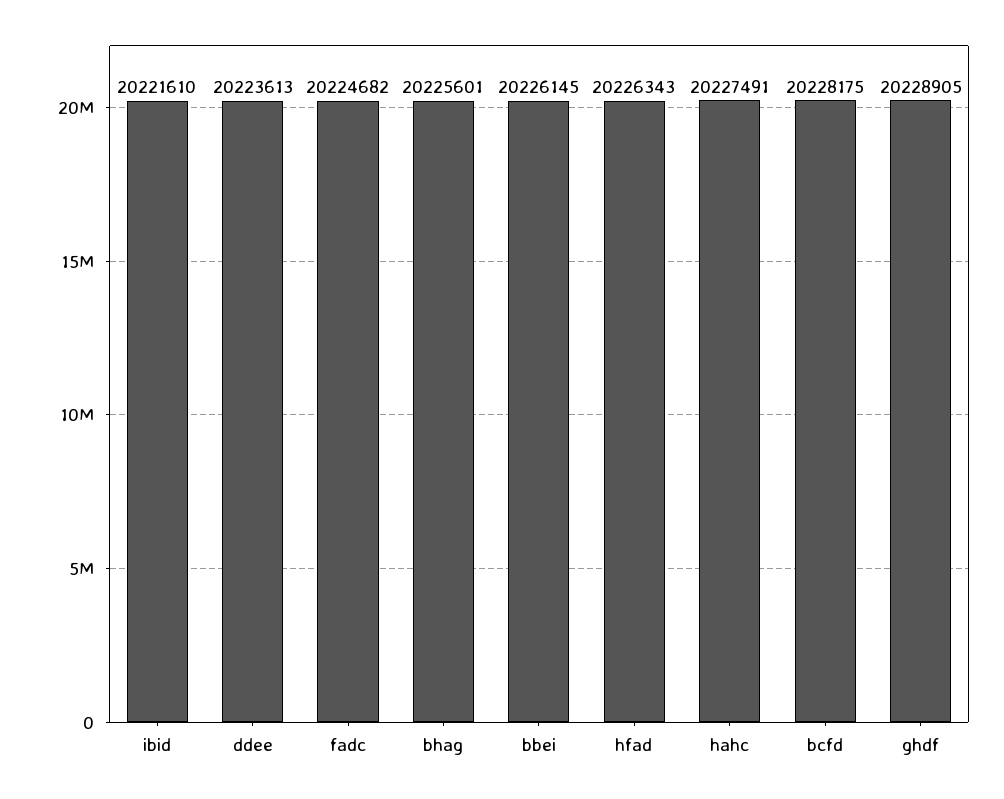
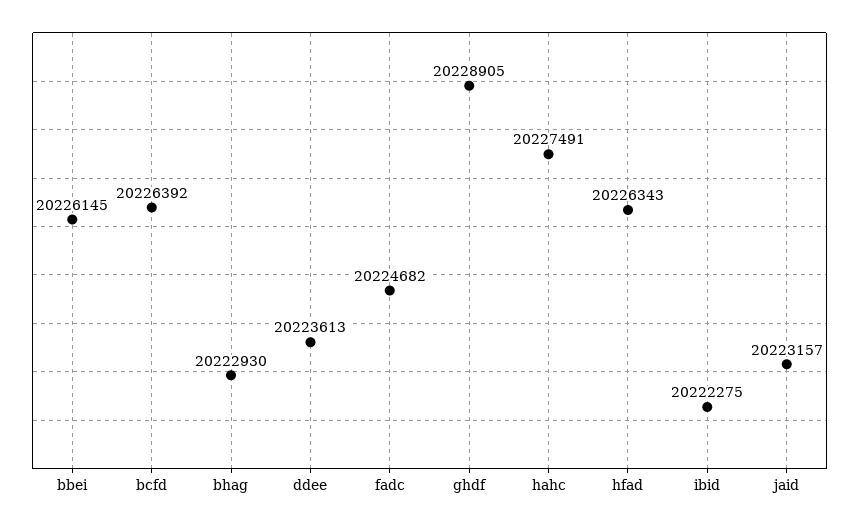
ibid: 20221610 -> 20222275
bhag: 20225601 -> 20222930
bcfd: 20228175 -> 20226392
jaid: none -> 20223157

